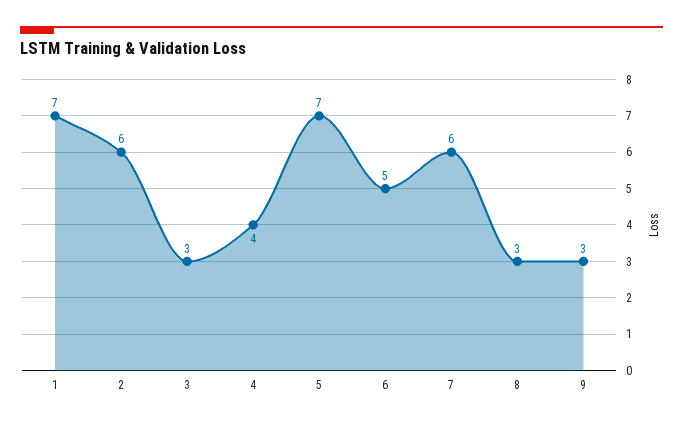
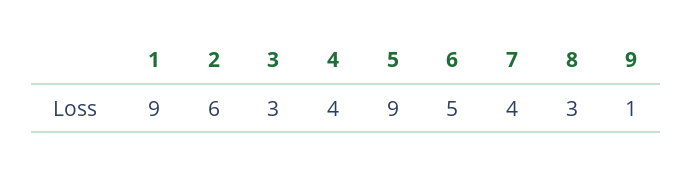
1: 7 -> 9
5: 7 -> 9
7: 6 -> 4
9: 3 -> 1

